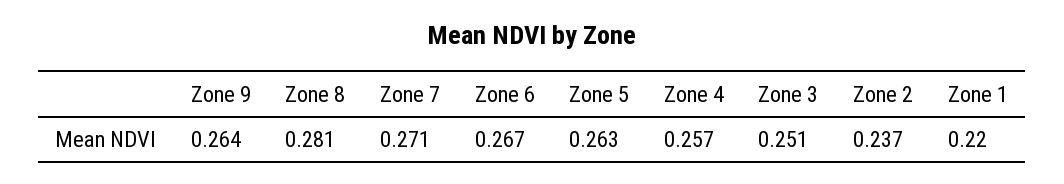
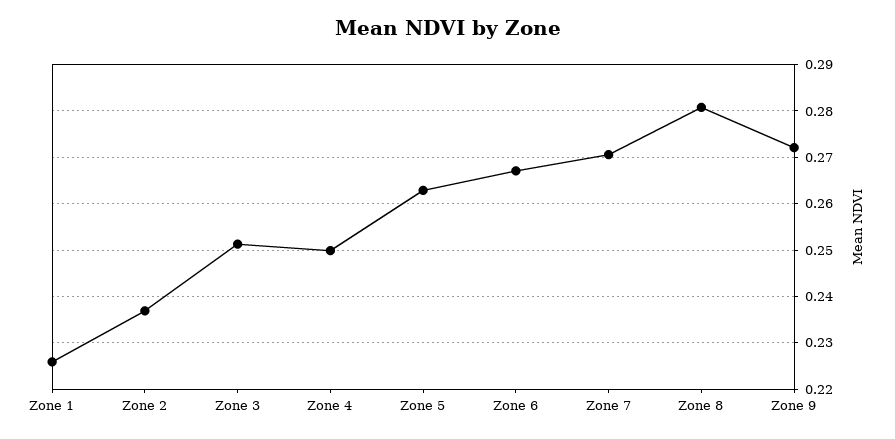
Zone 9: 0.264 -> 0.272
Zone 4: 0.257 -> 0.25
Zone 1: 0.22 -> 0.226

